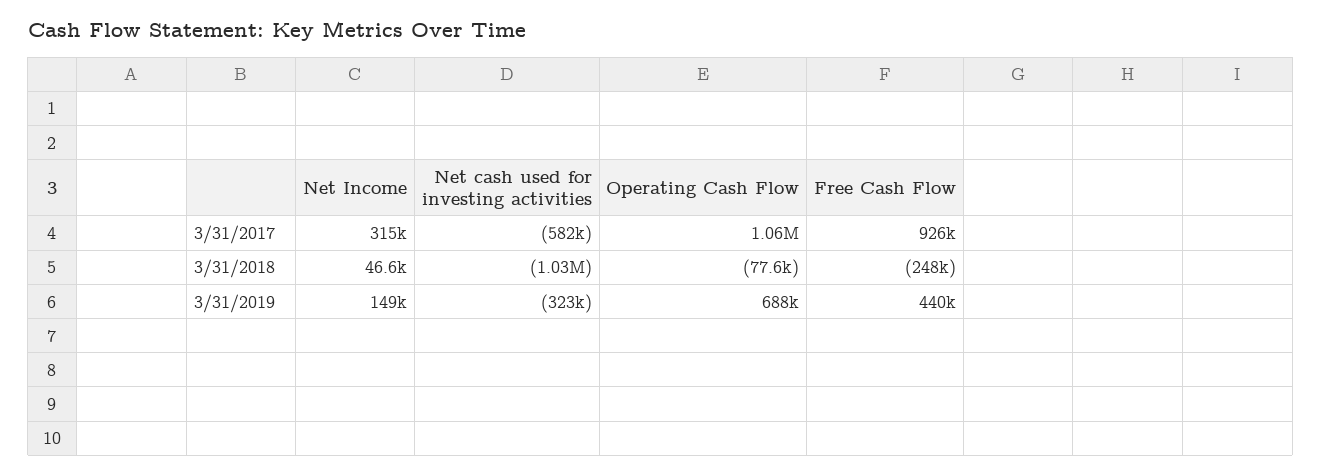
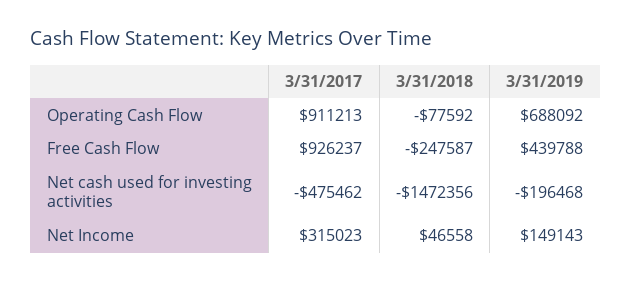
Net cash used for investing activities, 3/31/2017: -582000 -> -475462
Operating Cash Flow, 3/31/2017: 1060000 -> 911213
Net cash used for investing activities, 3/31/2018: -1030000 -> -1472356
Net cash used for investing activities, 3/31/2019: -323000 -> -196468

